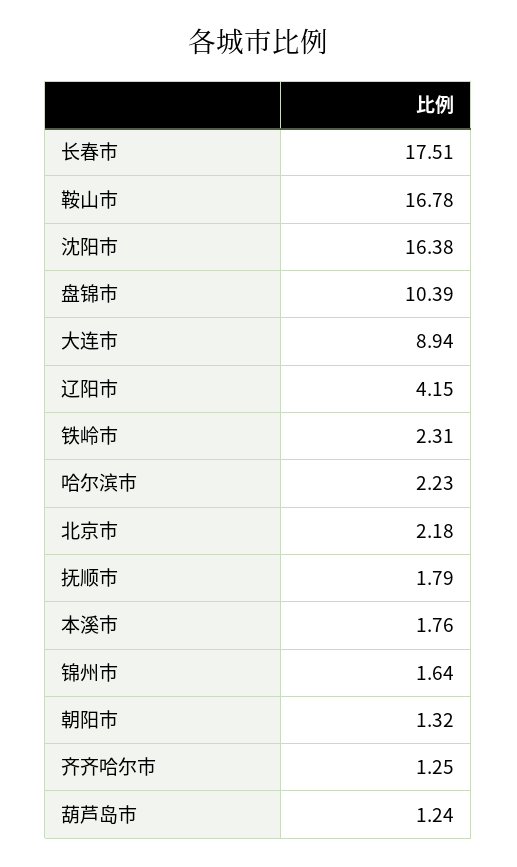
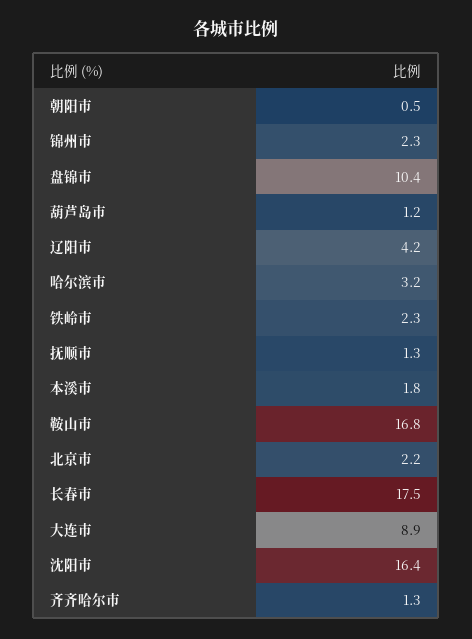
哈尔滨市: 2.23 -> 3.2
抚顺市: 1.79 -> 1.3
锦州市: 1.64 -> 2.3
朝阳市: 1.32 -> 0.5

